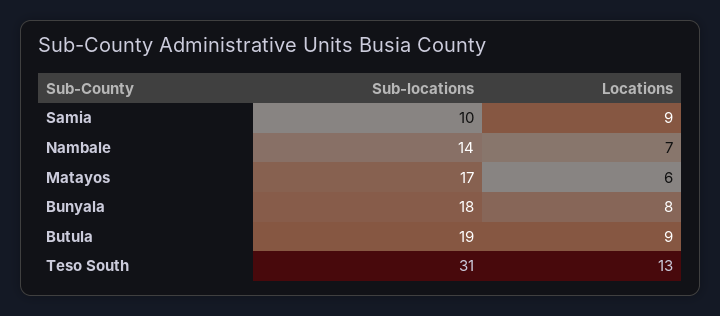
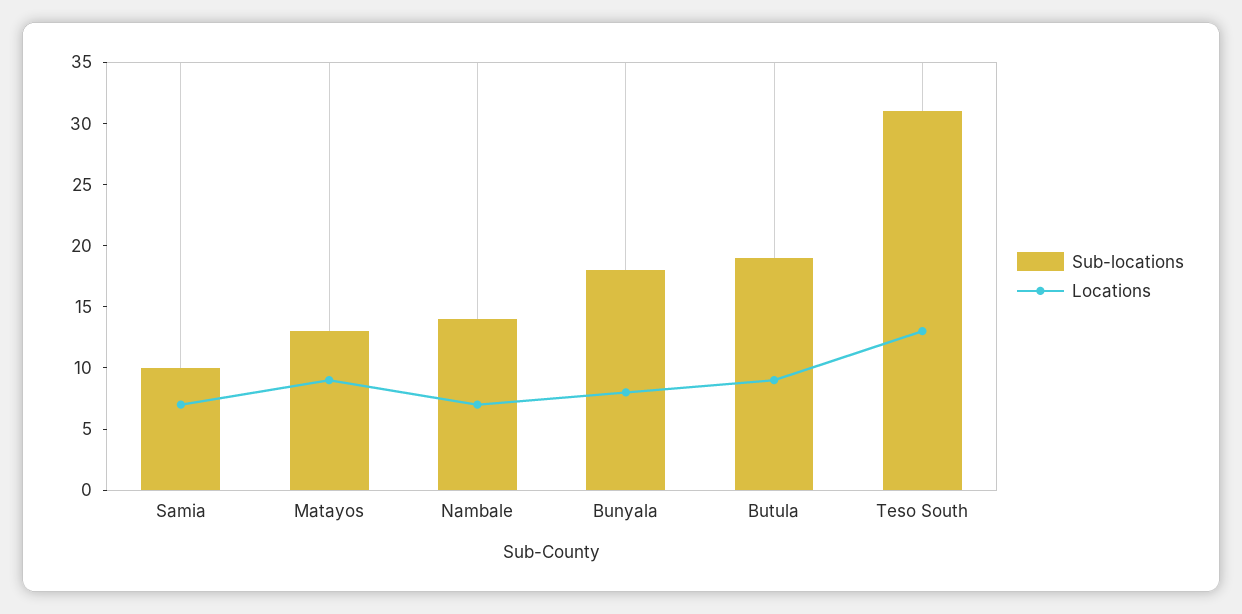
Locations, Samia: 9 -> 7
Sub-locations, Matayos: 17 -> 13
Locations, Matayos: 6 -> 9

